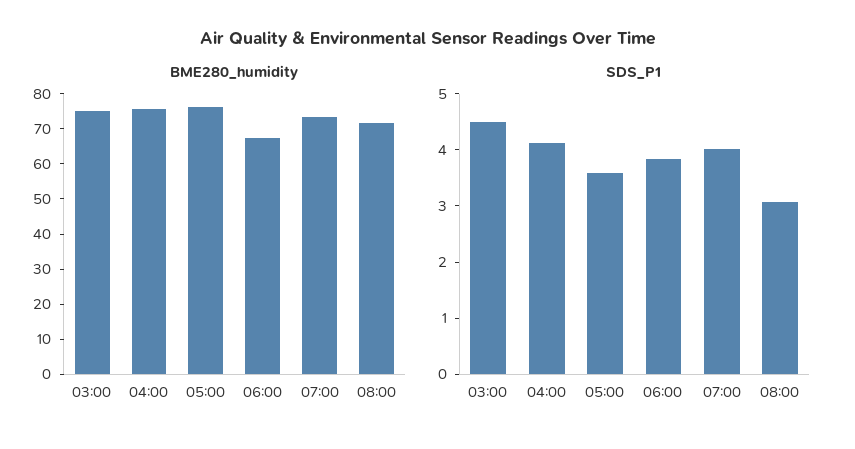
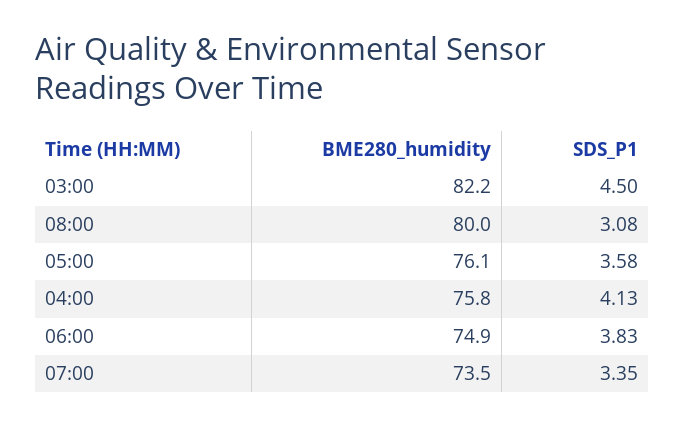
BME280_humidity, 03:00: 75 -> 82.2
BME280_humidity, 06:00: 67.5 -> 74.9
BME280_humidity, 08:00: 72.5 -> 80
SDS_P1, 07:00: 4 -> 3.35

